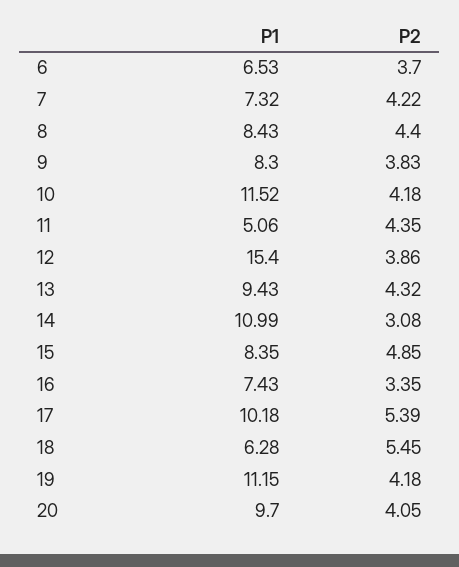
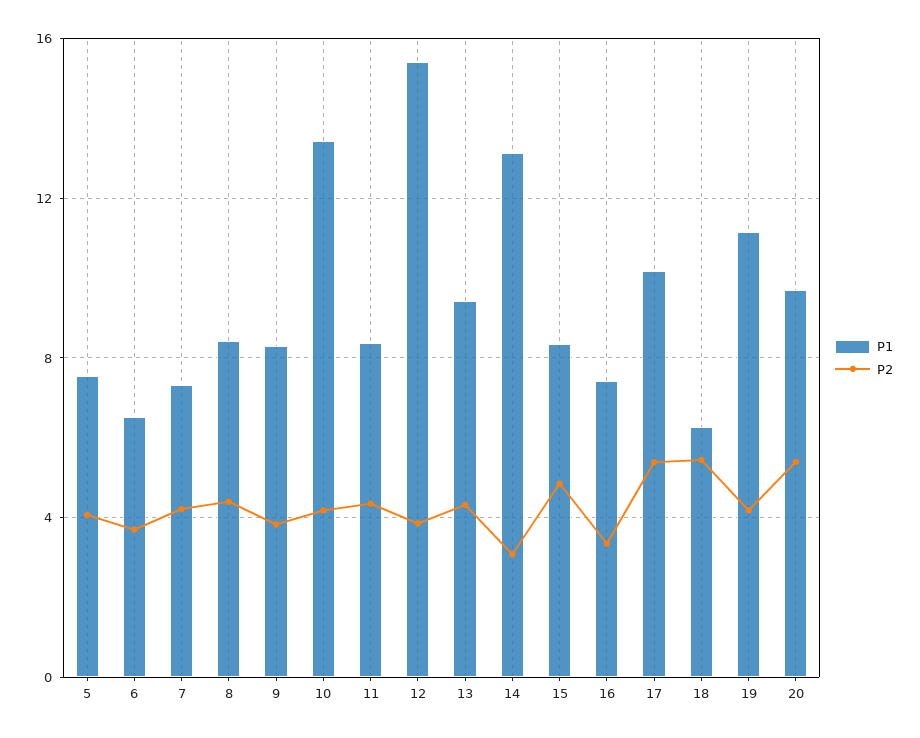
P1, 10: 11.52 -> 13.5
P1, 11: 5.06 -> 8.5
P1, 14: 10.99 -> 13
P2, 20: 4.05 -> 5.5
P1, 5: none -> 7.5
P2, 5: none -> 4

